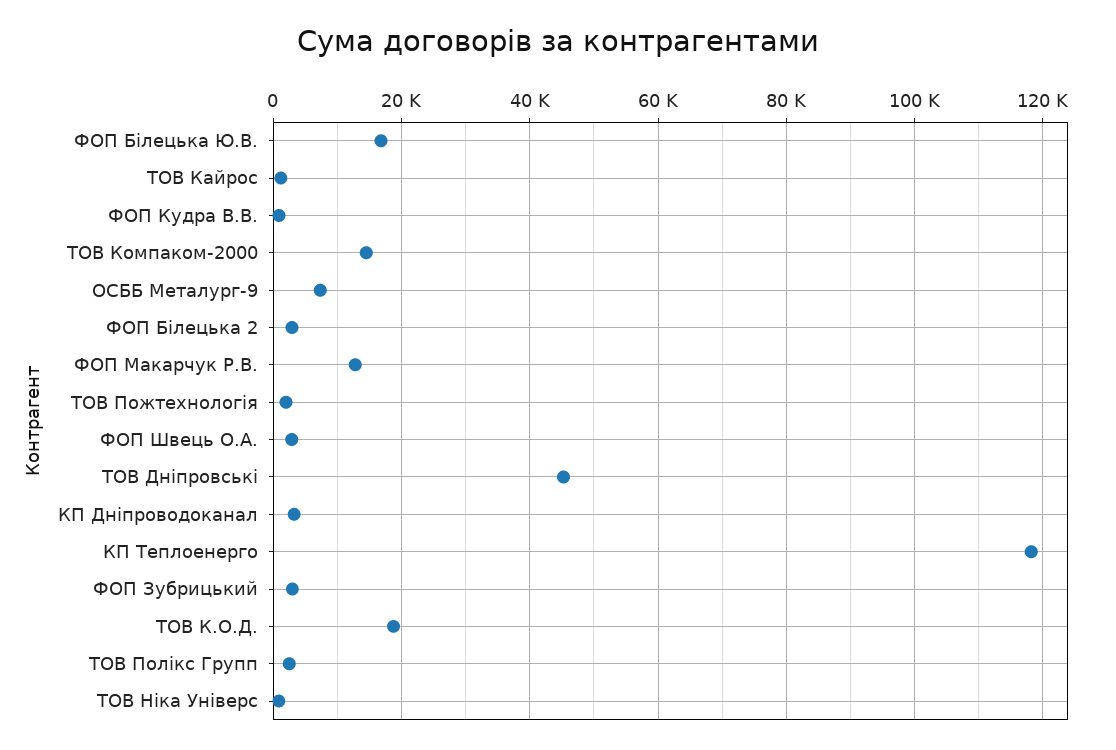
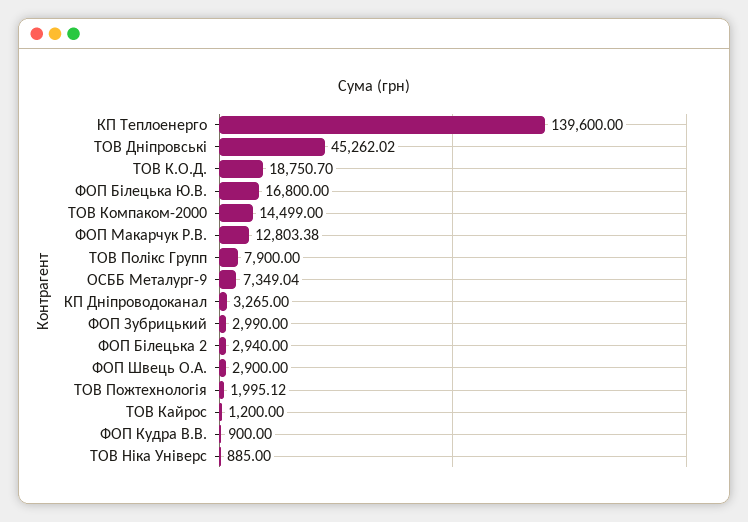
КП Теплоенерго: 118000 -> 139600
ТОВ Полікс Групп: 2000 -> 7900

